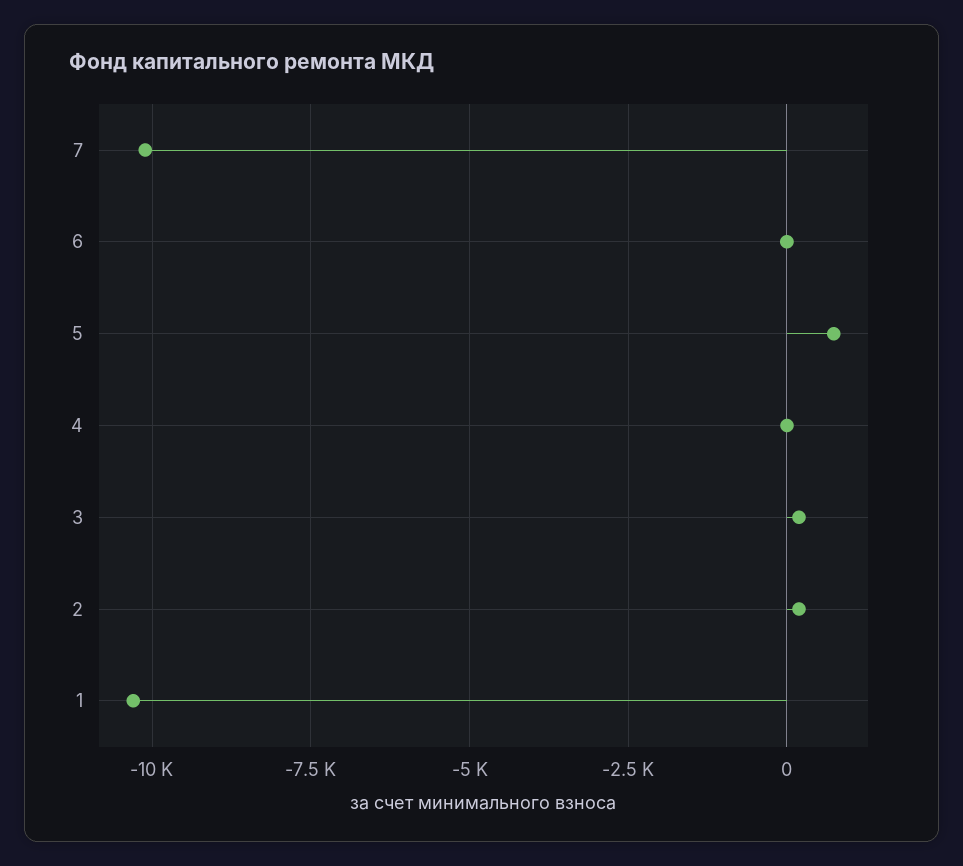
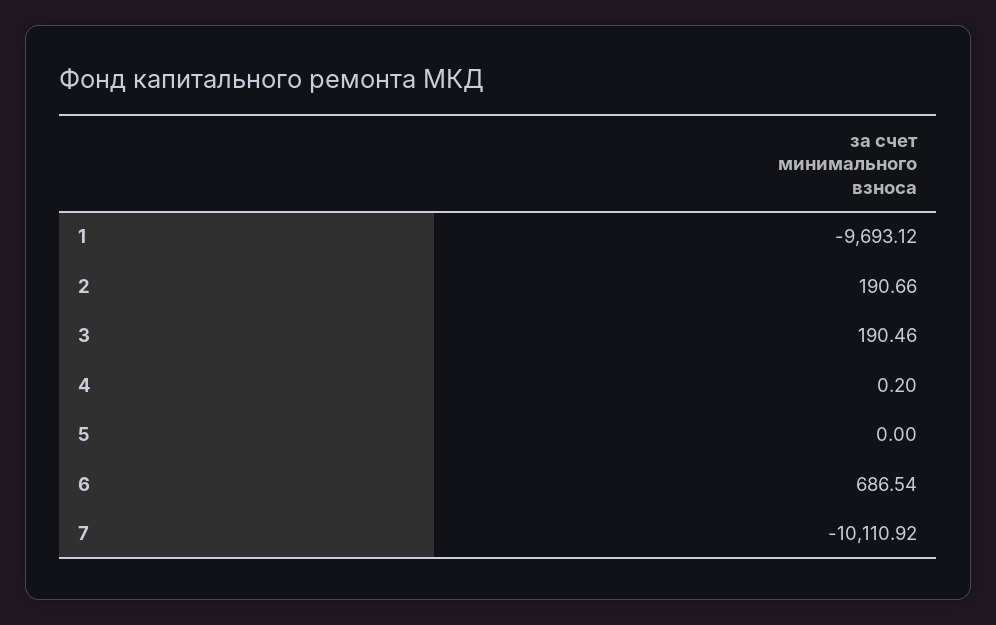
6: 0 -> 686.54
5: 750 -> 0
1: -10250 -> -9693.12

